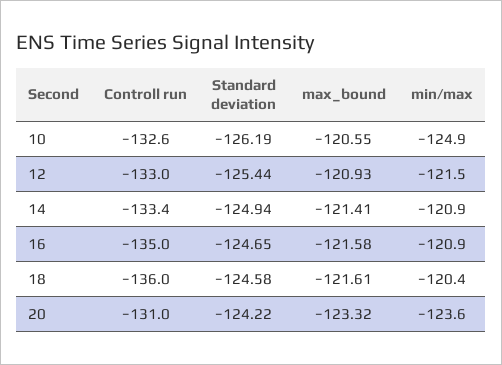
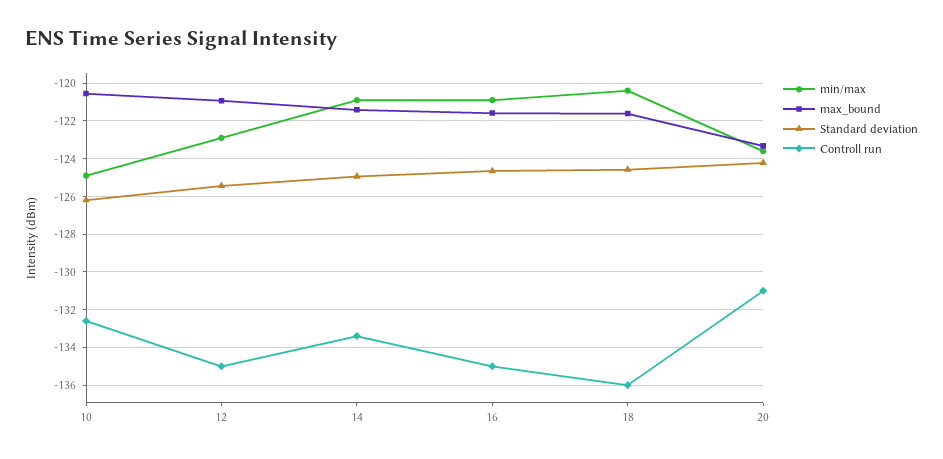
Controll run, 12: -133 -> -135
min/max, 12: -121.5 -> -123

